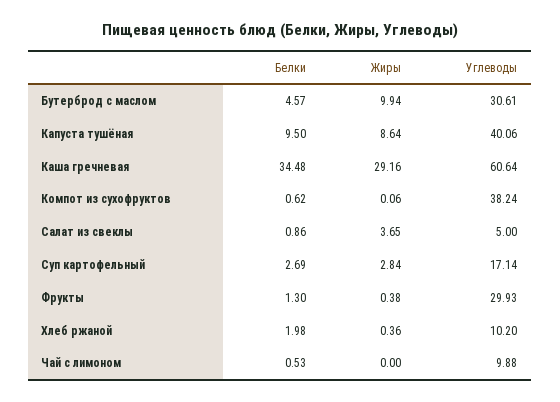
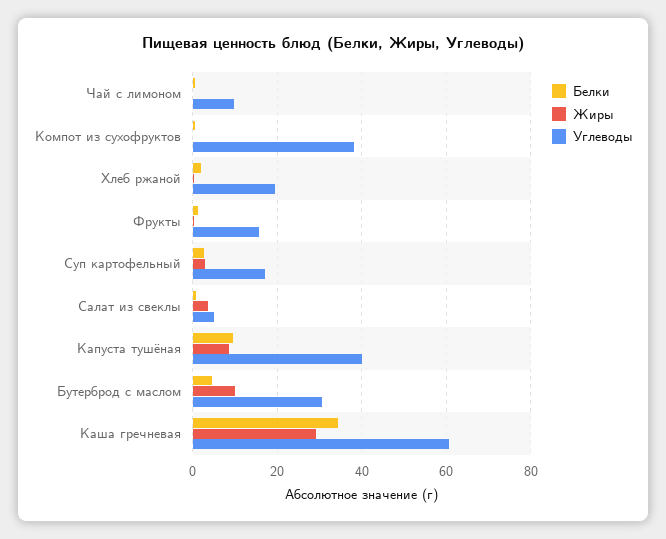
Углеводы, Фрукты: 29.93 -> 16
Углеводы, Хлеб ржаной: 10.2 -> 20

